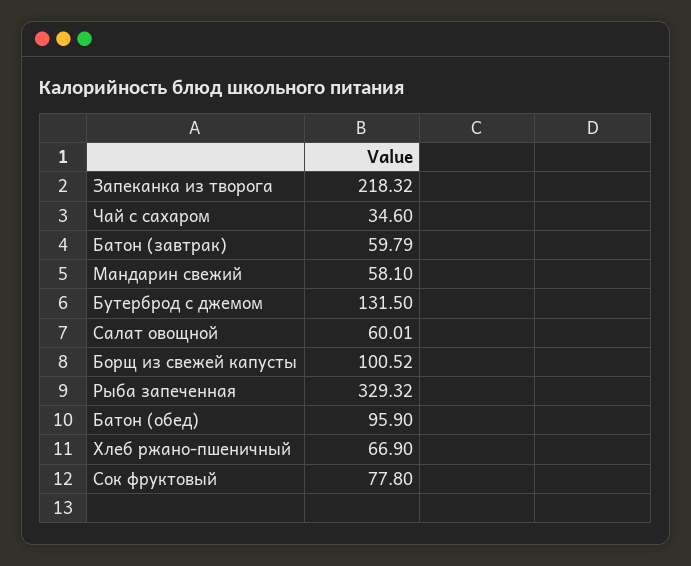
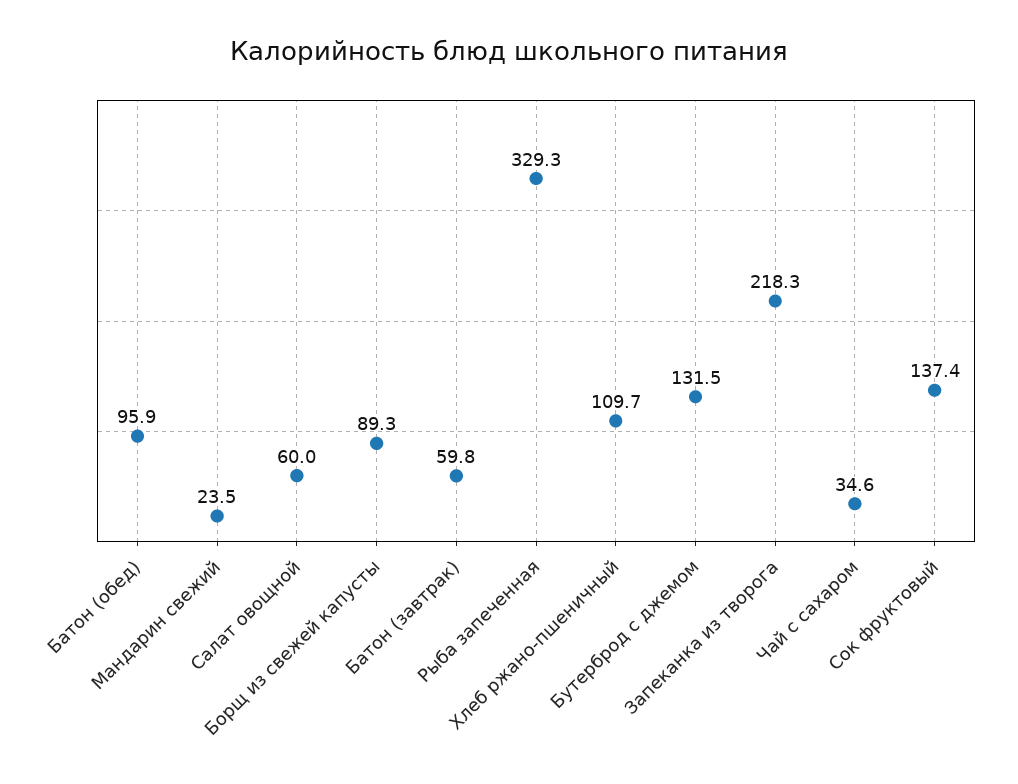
Мандарин свежий: 58.1 -> 23.5
Борщ из свежей капусты: 100.52 -> 89.3
Хлеб ржано-пшеничный: 66.9 -> 109.7
Сок фруктовый: 77.8 -> 137.4

